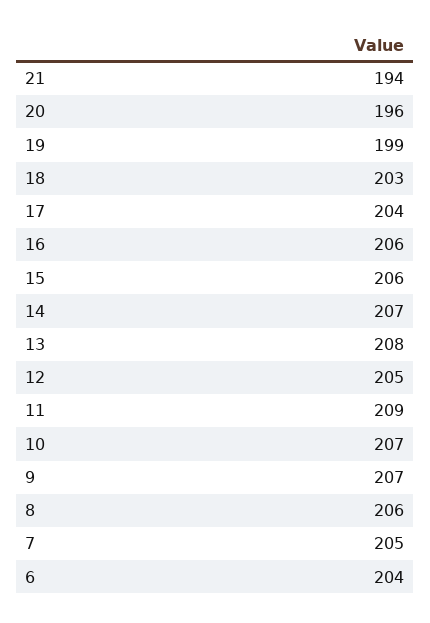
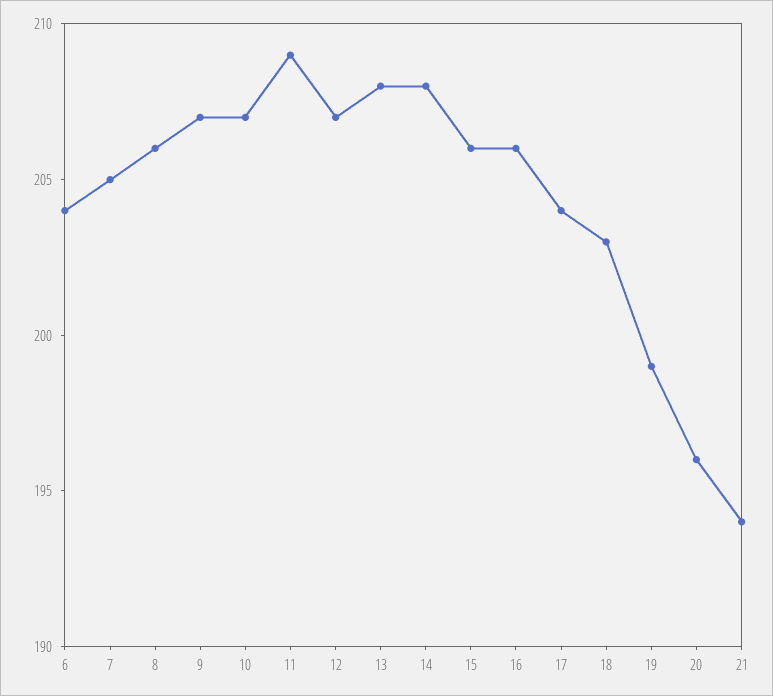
14: 207 -> 208
12: 205 -> 207

